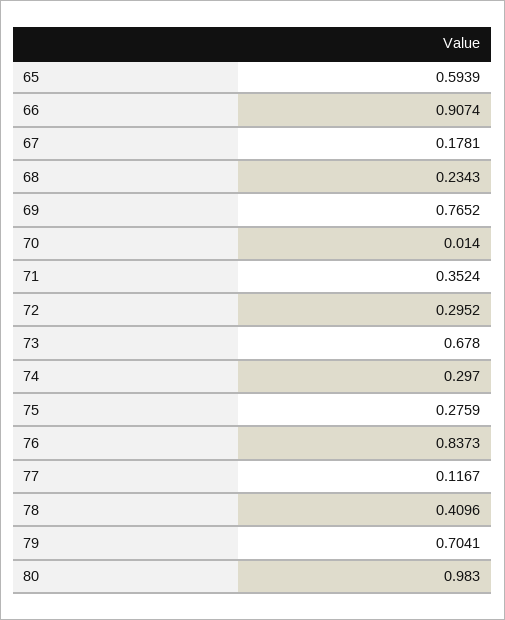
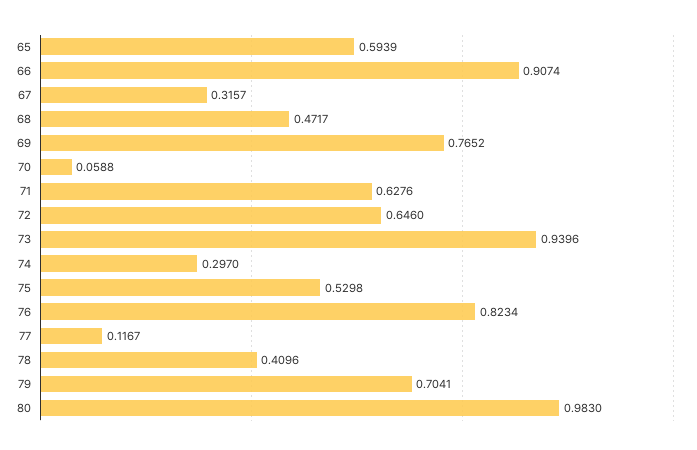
67: 0.1781 -> 0.3157
68: 0.2343 -> 0.4717
70: 0.014 -> 0.0588
71: 0.3524 -> 0.6276
72: 0.2952 -> 0.646
73: 0.678 -> 0.9396
75: 0.2759 -> 0.5298
76: 0.8373 -> 0.8234

